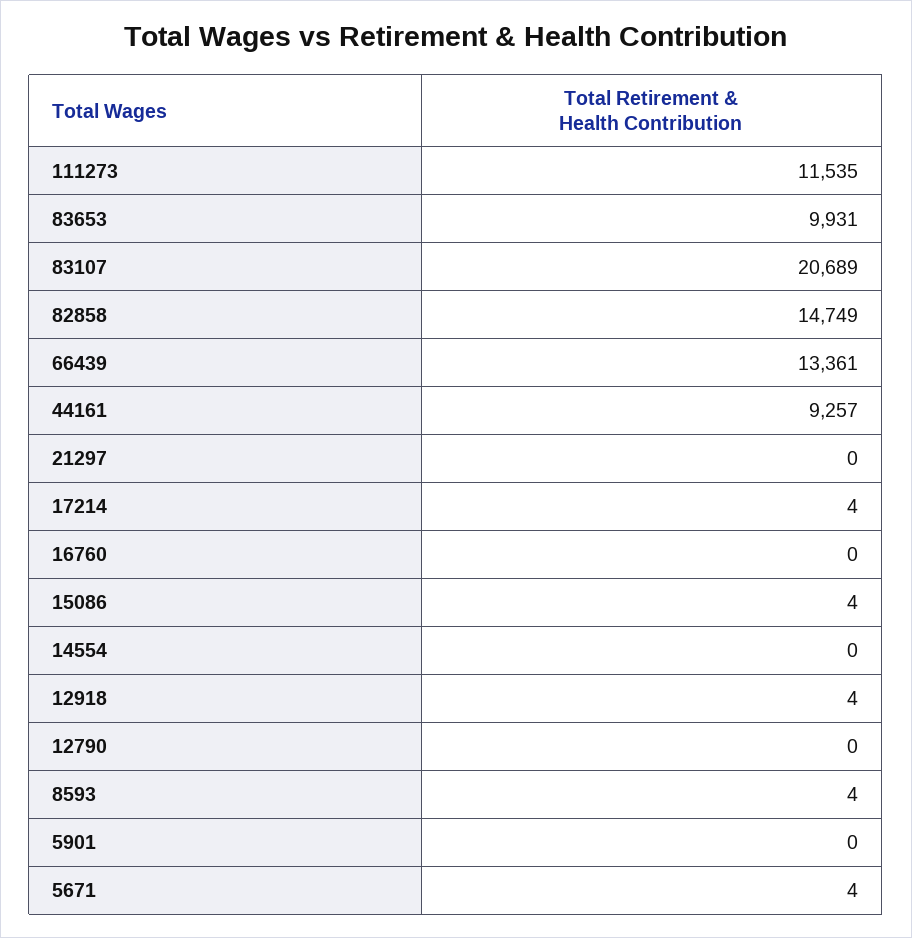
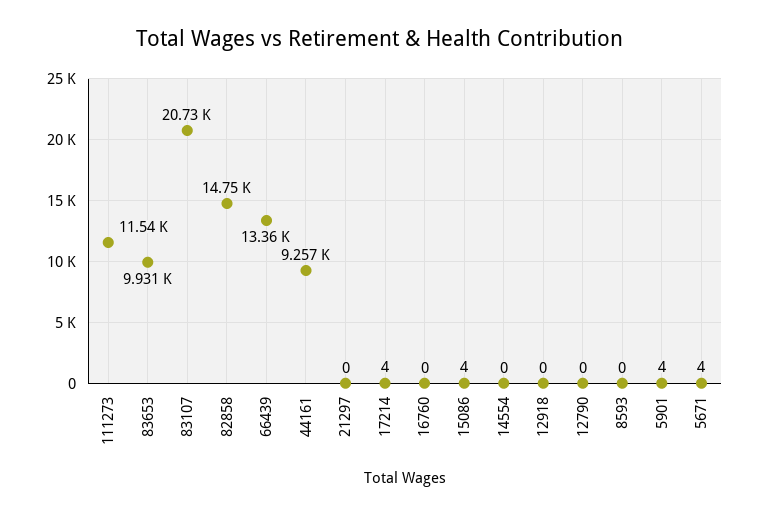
83107: 20689 -> 20730
12918: 4 -> 0
8593: 4 -> 0
5901: 0 -> 4

